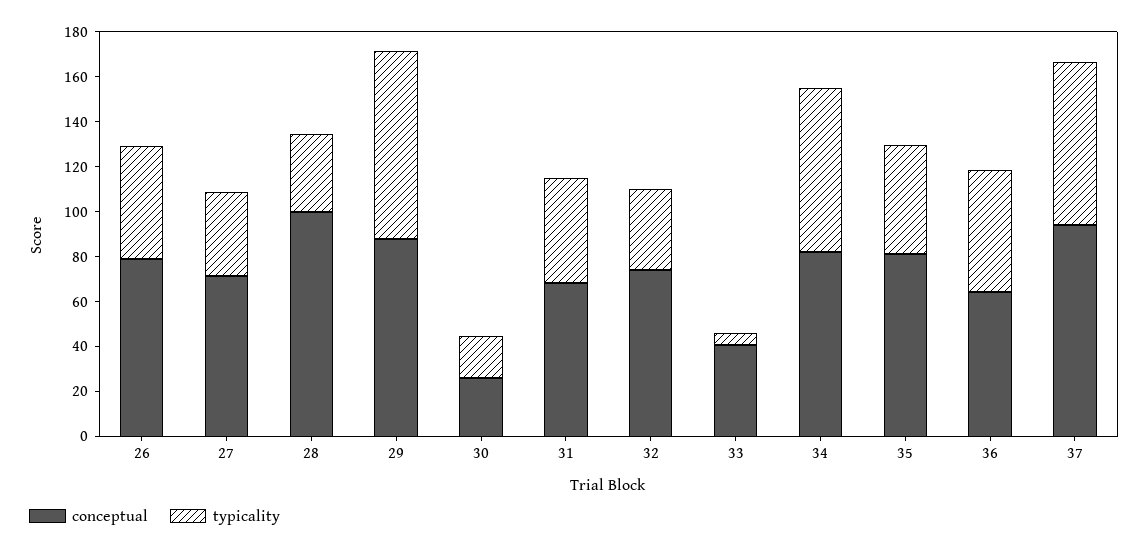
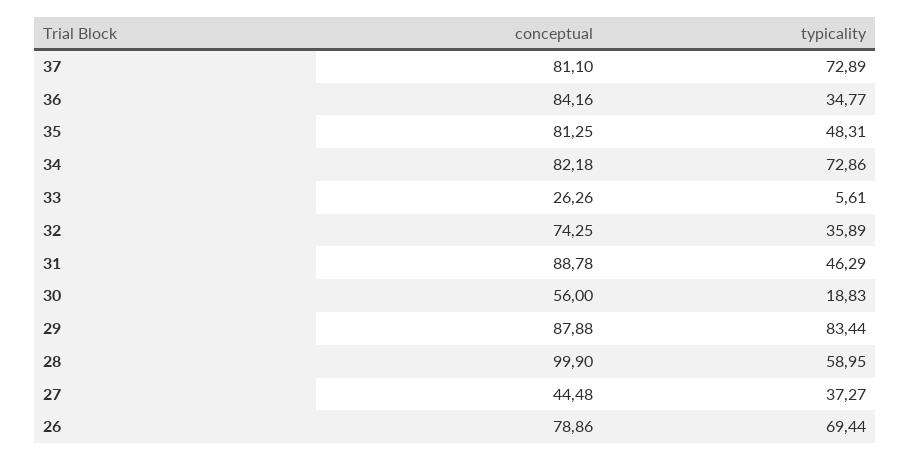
typicality, 26: 50 -> 69.44
conceptual, 27: 70 -> 44.48
typicality, 28: 35 -> 58.95
conceptual, 30: 25 -> 56
conceptual, 31: 70 -> 88.78
conceptual, 33: 40 -> 26.26
conceptual, 36: 65 -> 84.16
typicality, 36: 55 -> 34.77
conceptual, 37: 95 -> 81.1

